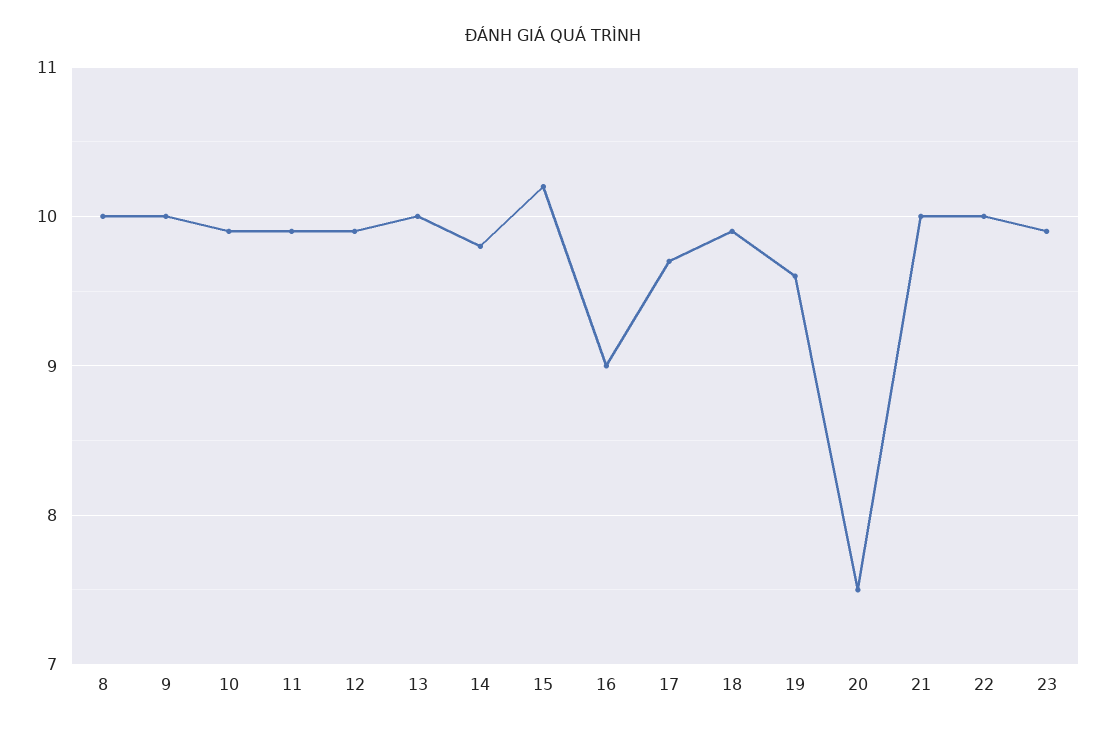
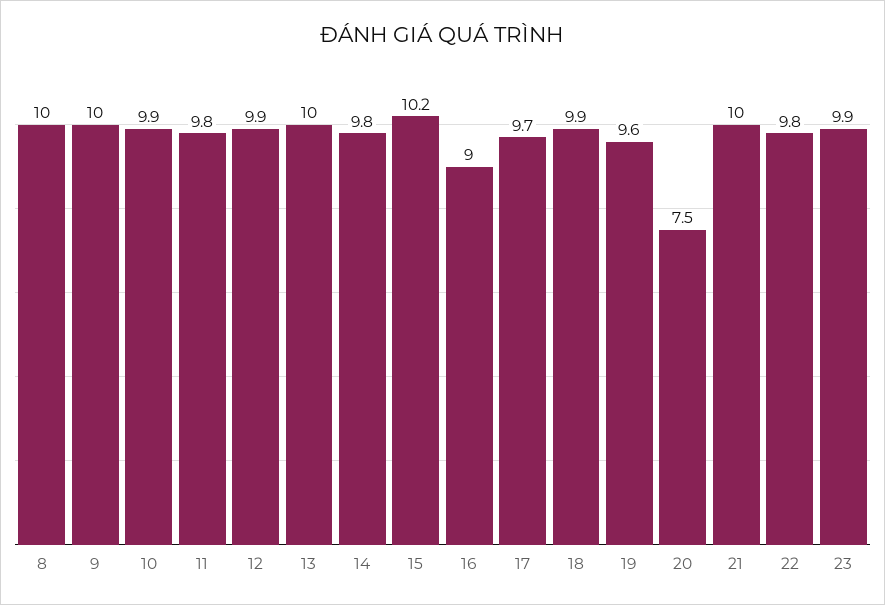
11: 9.9 -> 9.8
22: 10 -> 9.8

